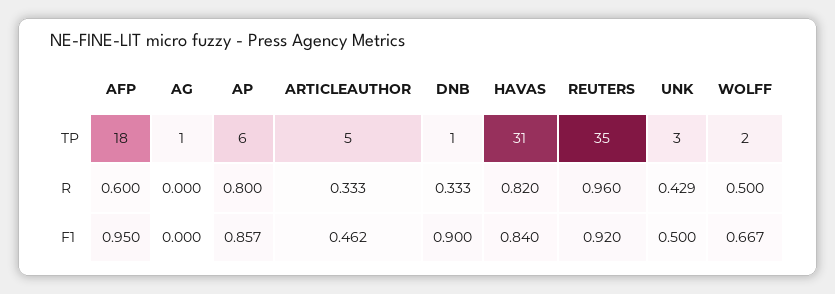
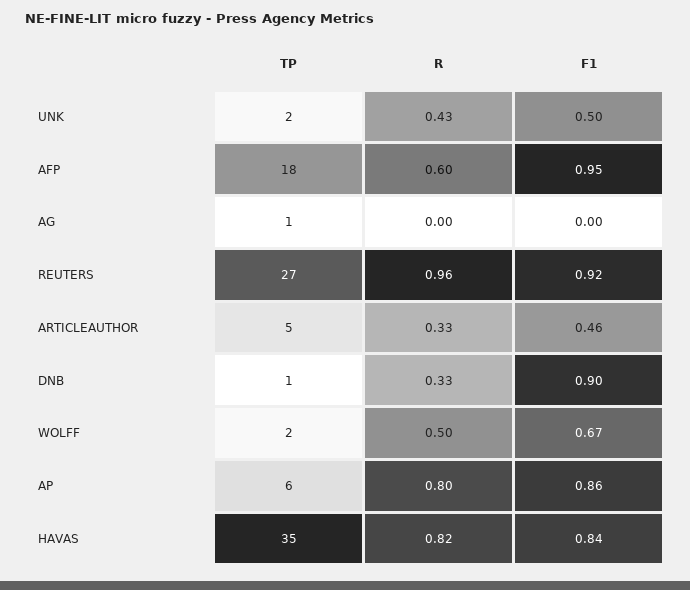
HAVAS, TP: 31 -> 35
REUTERS, TP: 35 -> 27
UNK, TP: 3 -> 2

